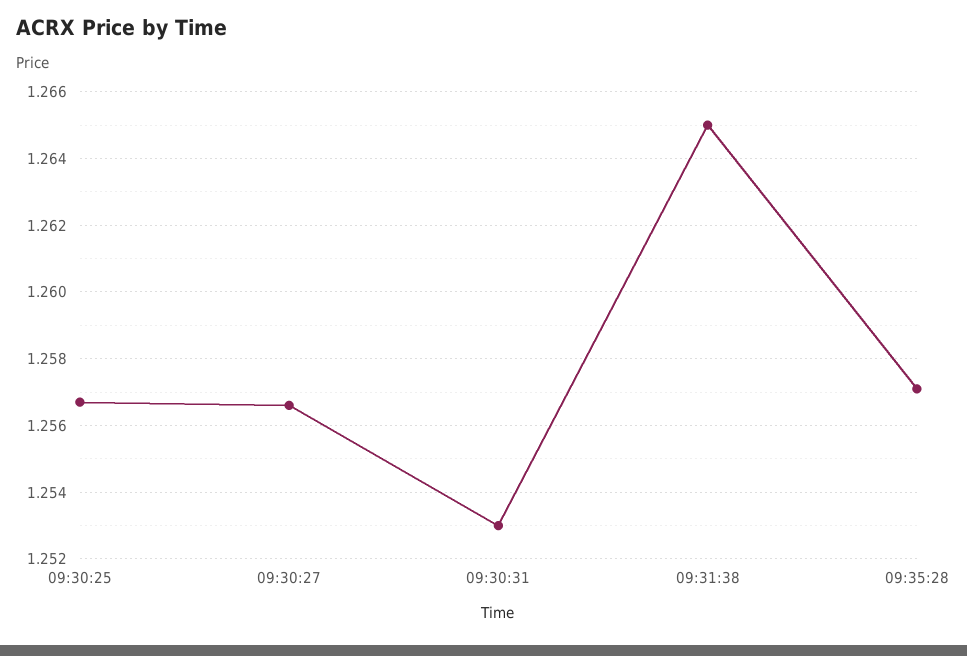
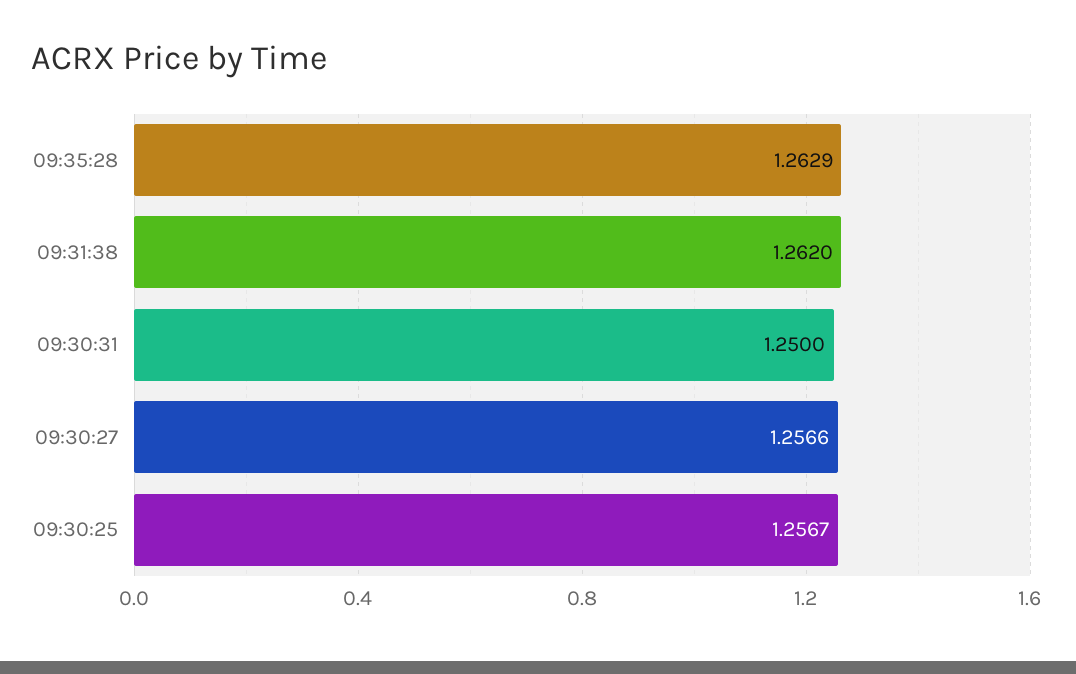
09:30:31: 1.253 -> 1.25
09:31:38: 1.265 -> 1.262
09:35:28: 1.257 -> 1.2629

